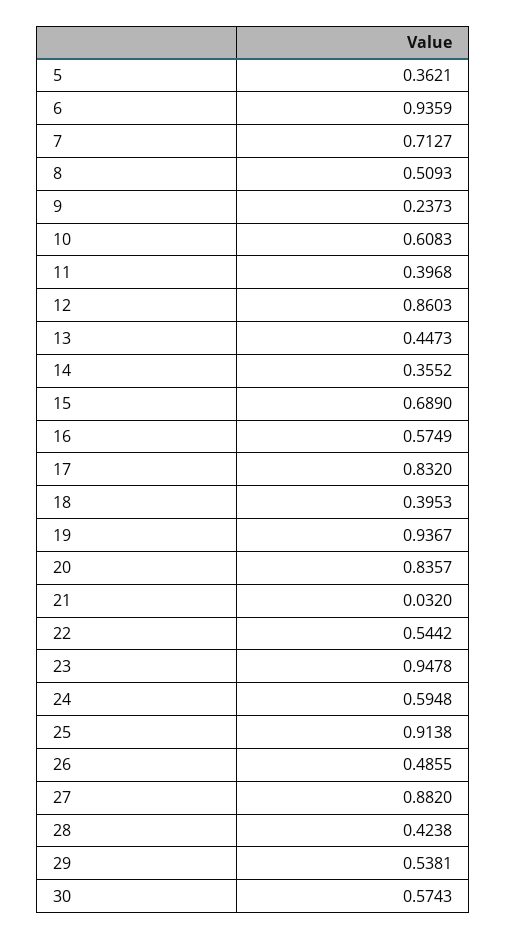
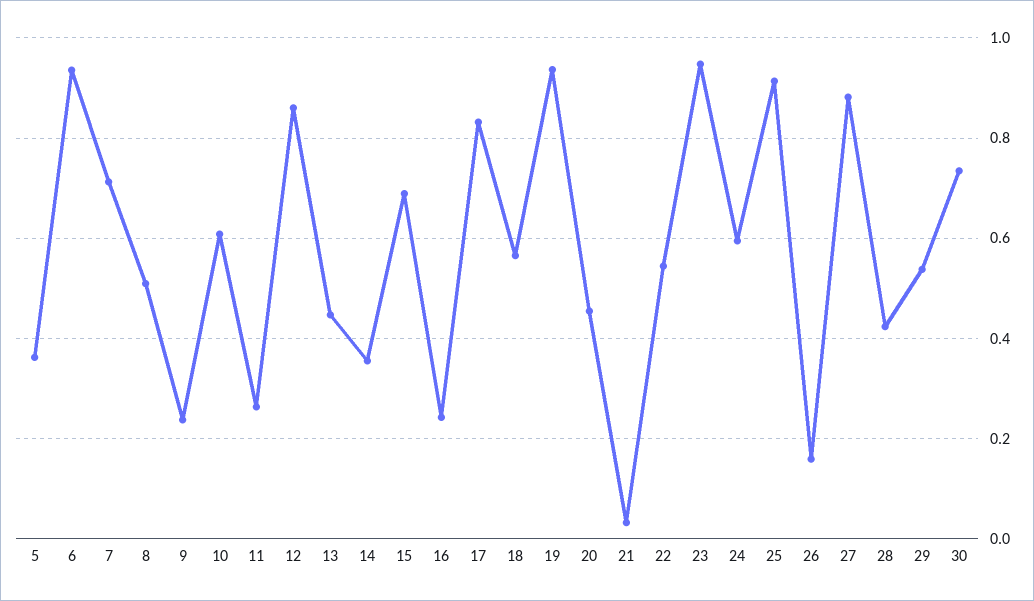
11: 0.3968 -> 0.26
16: 0.5749 -> 0.24
18: 0.3953 -> 0.56
20: 0.8357 -> 0.46
26: 0.4855 -> 0.16
30: 0.5743 -> 0.74

